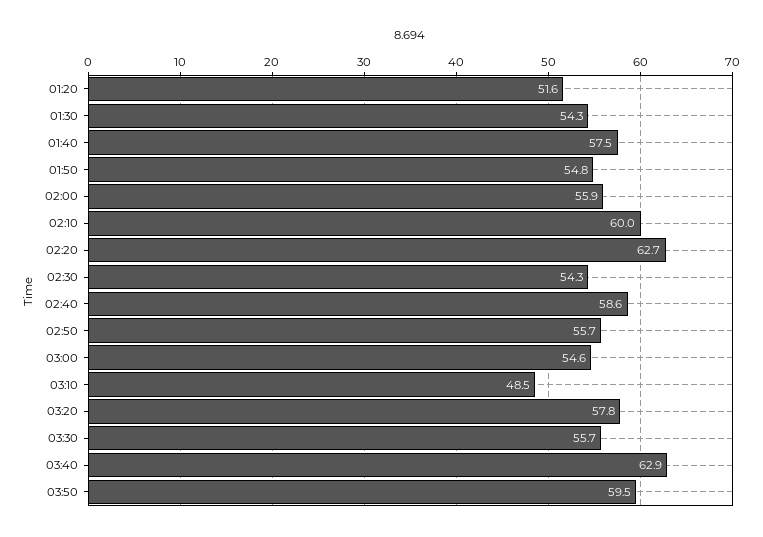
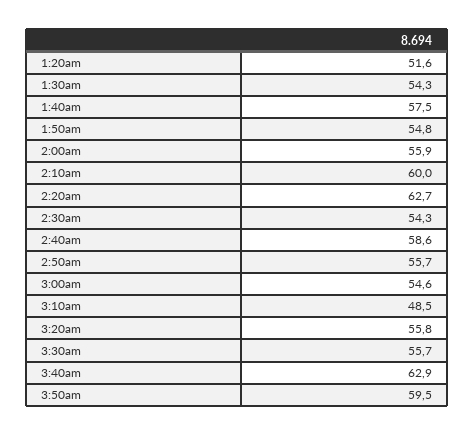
03:20: 57.8 -> 55.8

